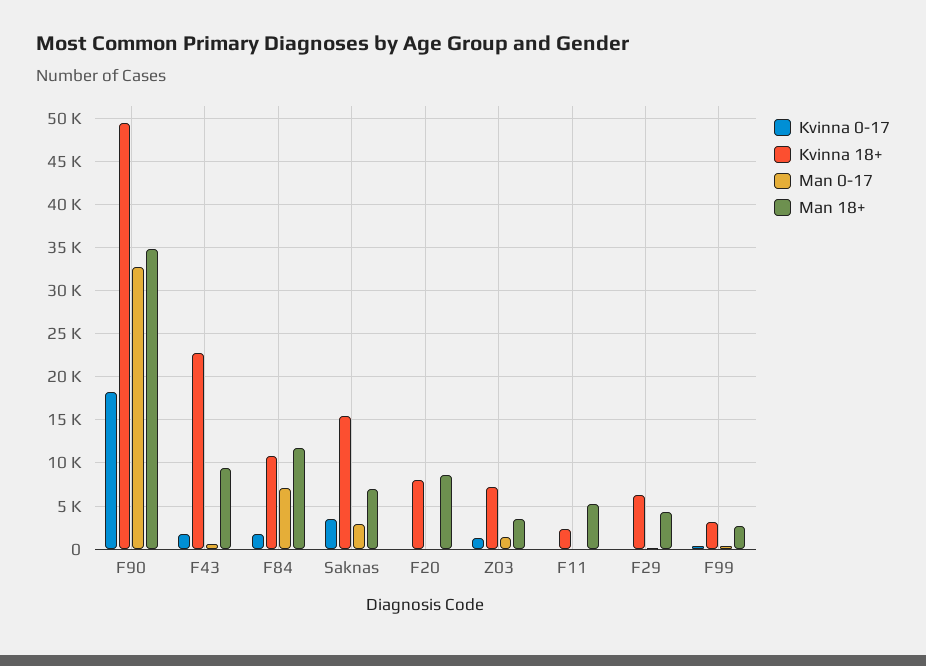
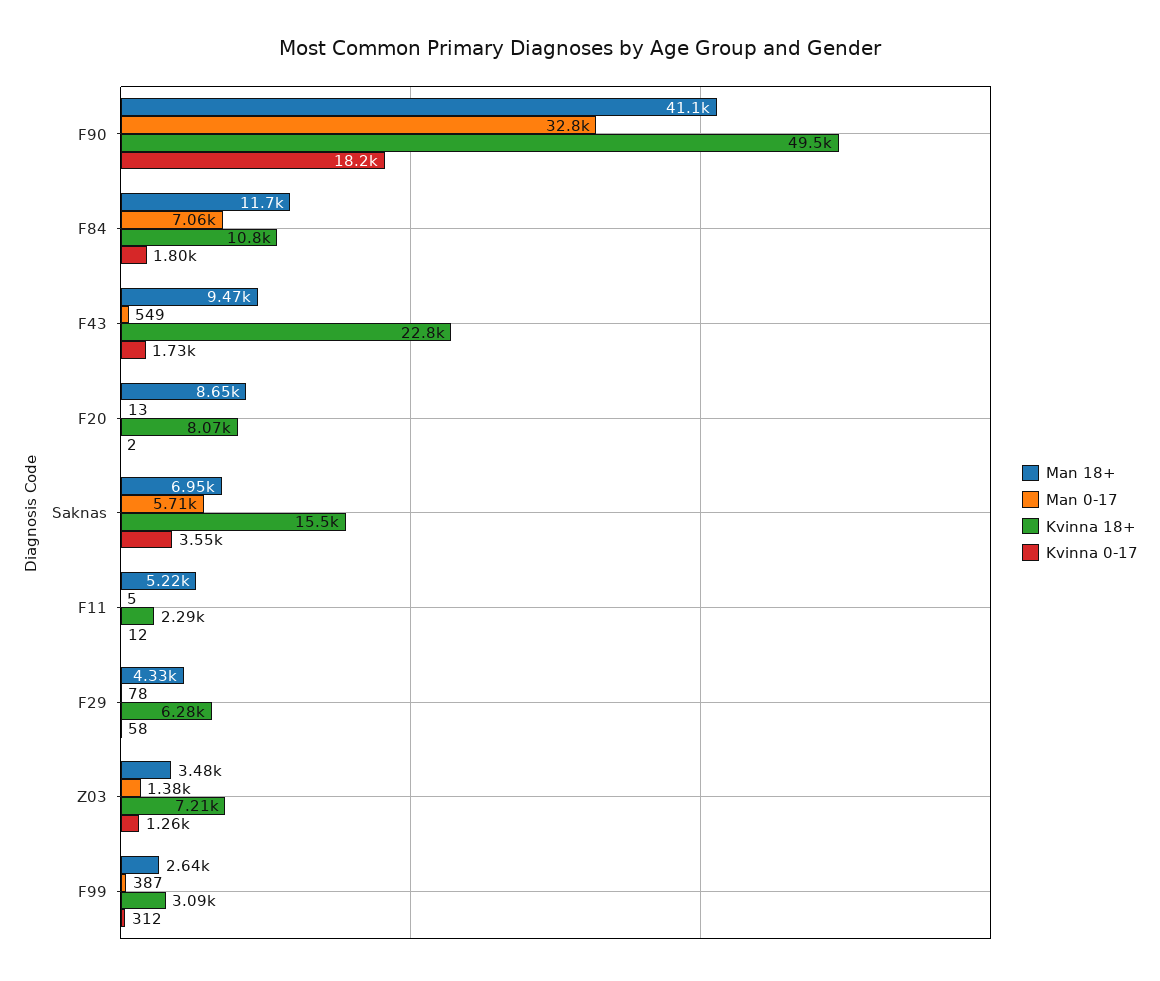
Man 18+, F90: 35000 -> 41100
Man 0-17, Saknas: 3000 -> 5710

